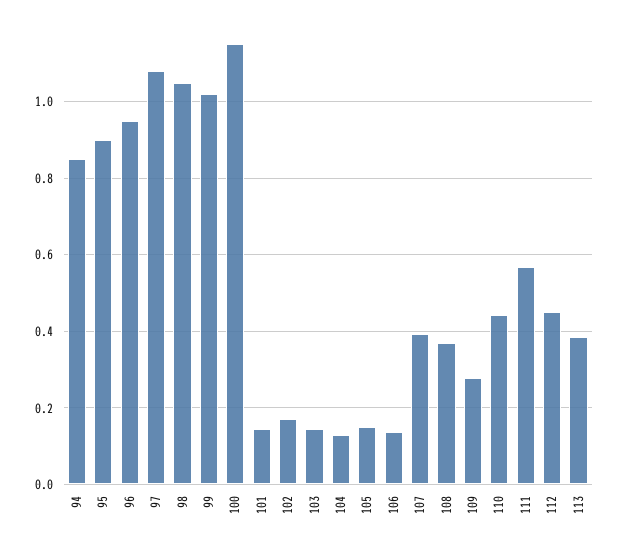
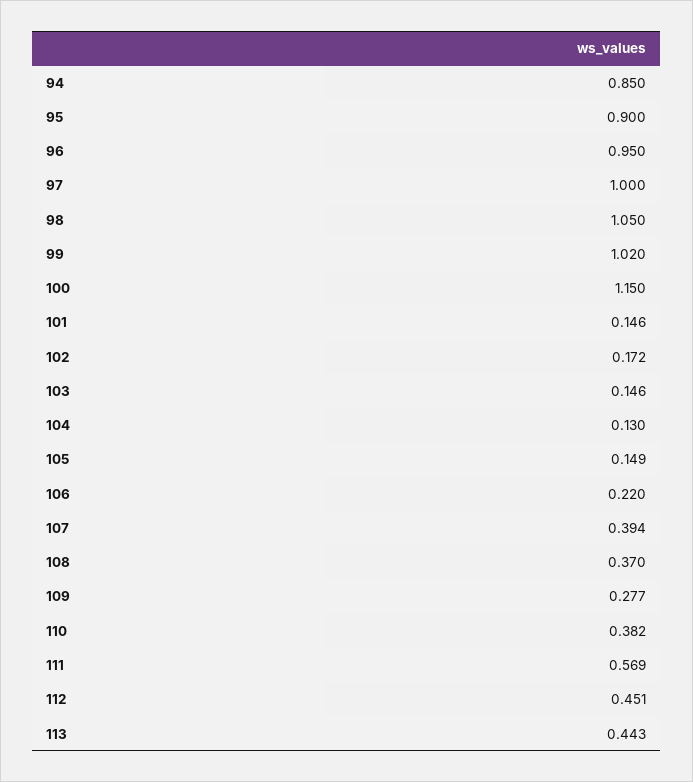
97: 1.08 -> 1
106: 0.14 -> 0.22
110: 0.44 -> 0.382
113: 0.38 -> 0.443

